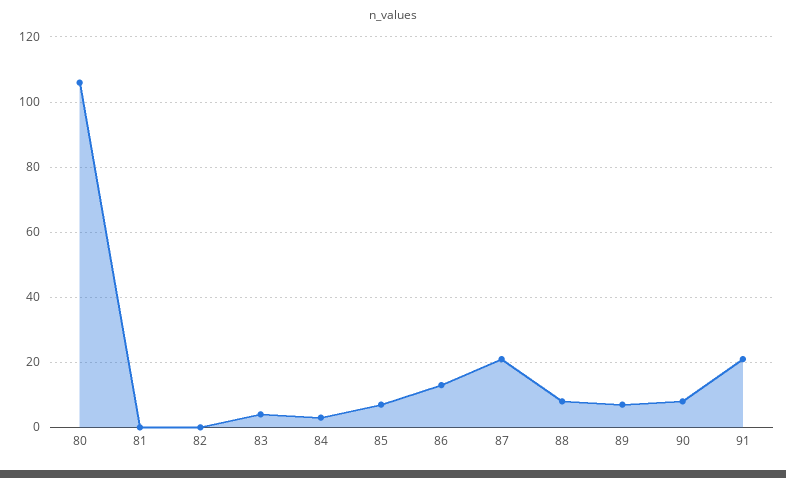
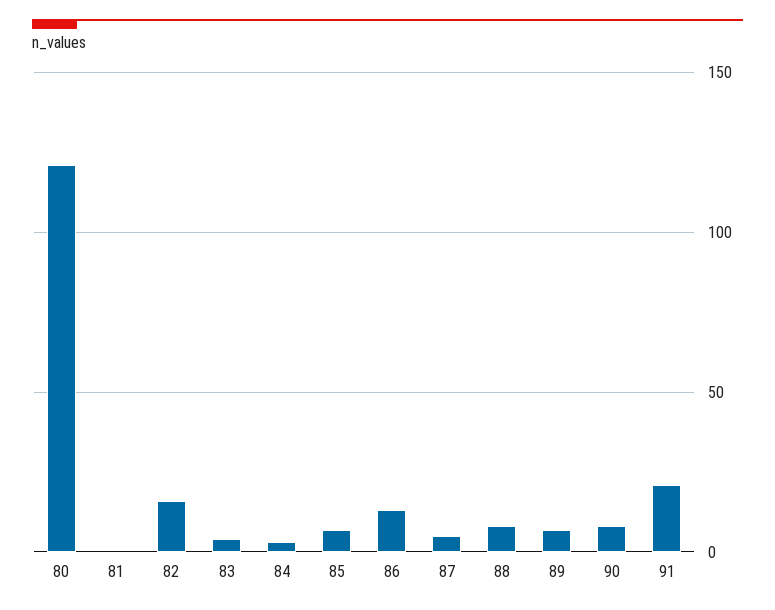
80: 105 -> 120
82: 0 -> 15
87: 20 -> 5

